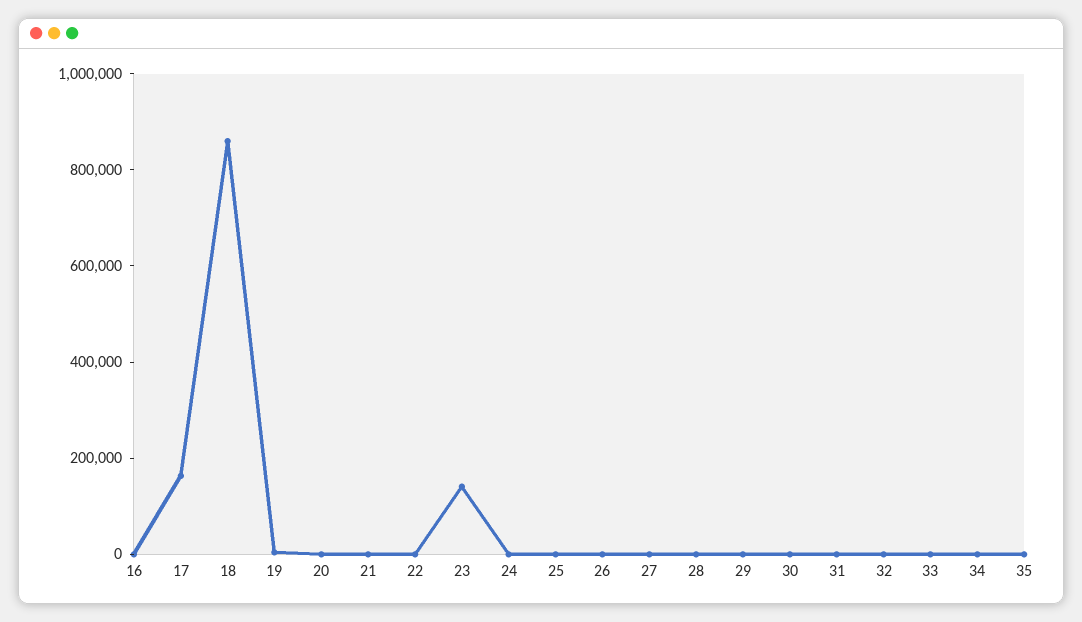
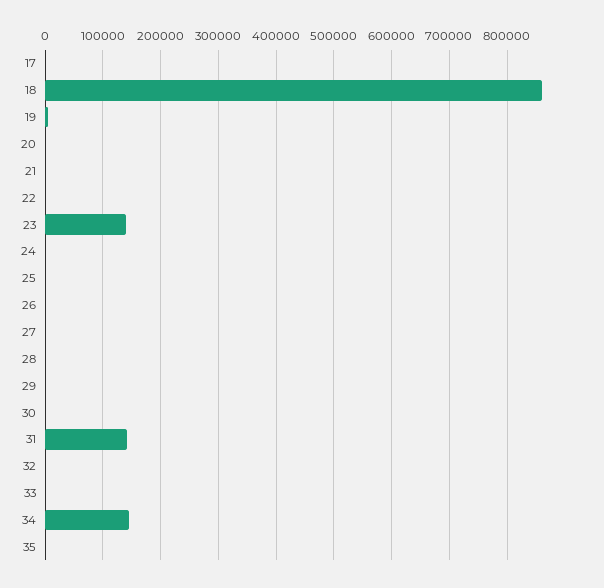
16: 0 -> none
17: 150000 -> 0
31: 0 -> 140000
34: 0 -> 140000

